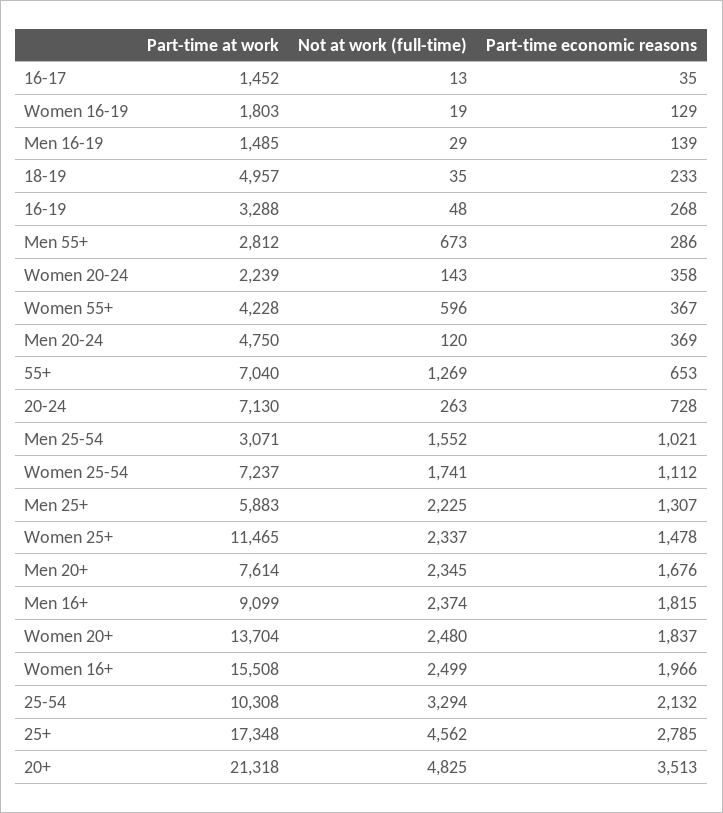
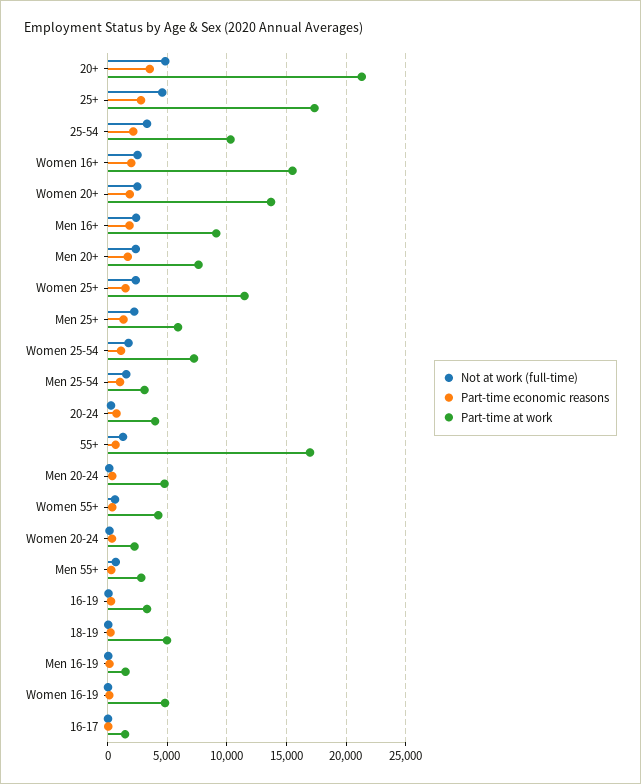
Part-time at work, Women 16-19: 1803 -> 5000
Part-time at work, 55+: 7040 -> 17000
Part-time at work, 20-24: 7130 -> 4000

